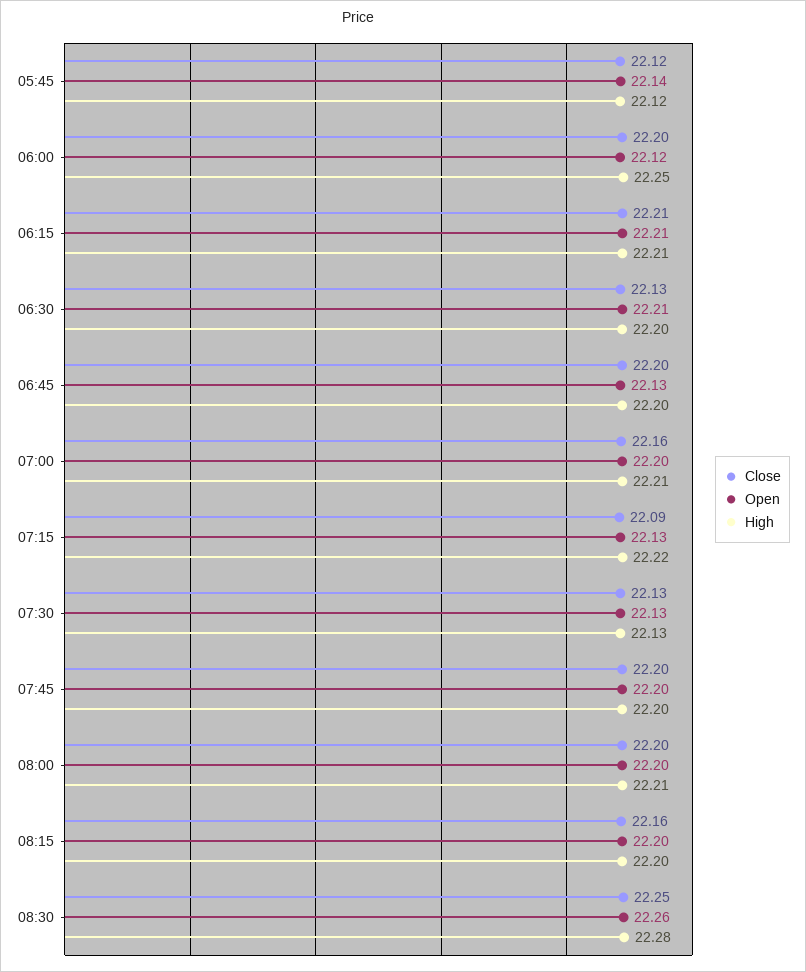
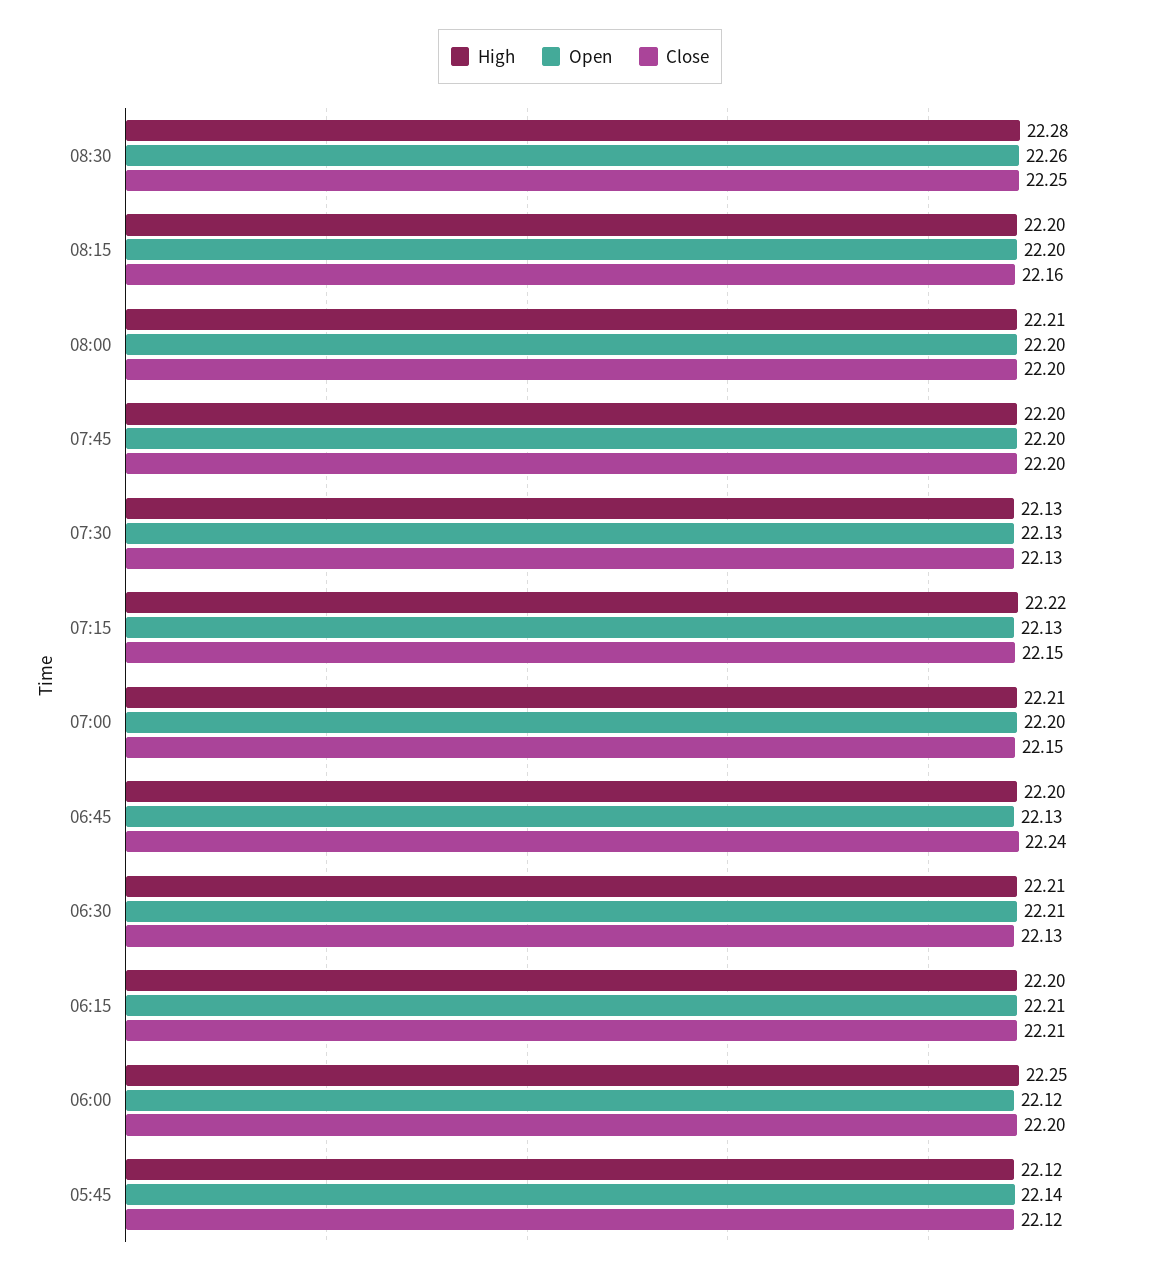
High, 06:15: 22.21 -> 22.2
High, 06:30: 22.2 -> 22.21
Close, 06:45: 22.2 -> 22.24
Close, 07:00: 22.16 -> 22.15
Close, 07:15: 22.09 -> 22.15

